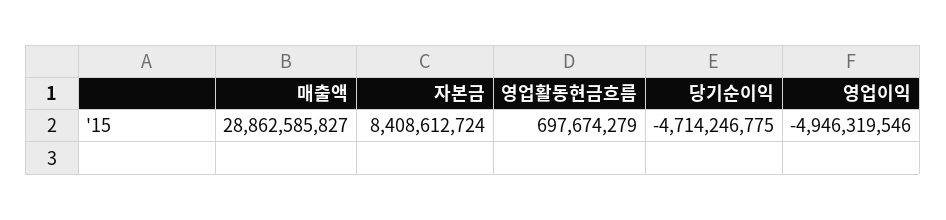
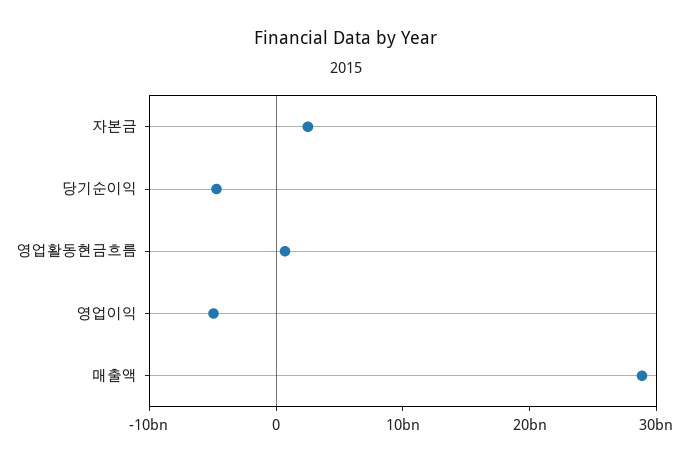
자본금: 8408612724 -> 2000000000

